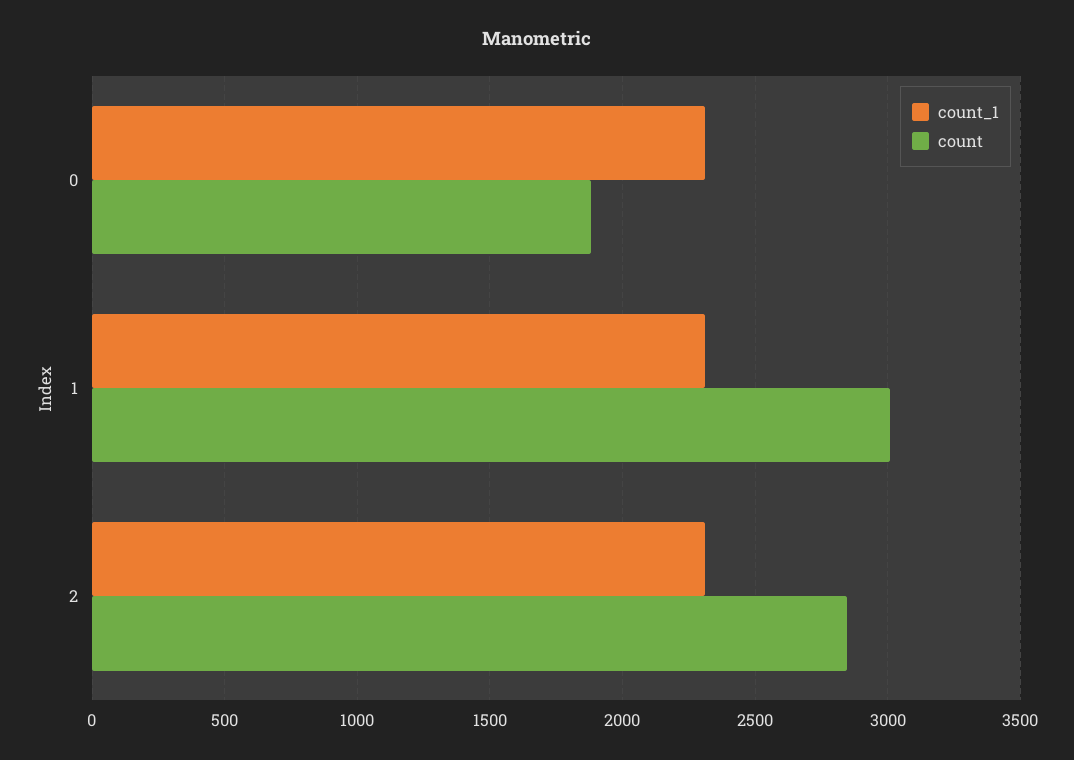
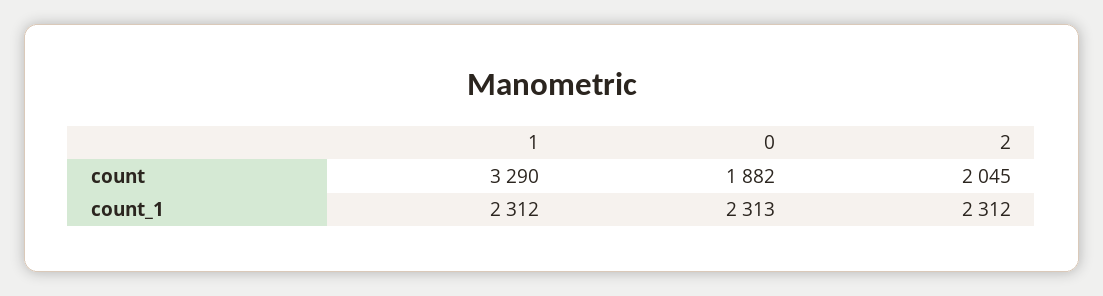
count, 1: 3000 -> 3290
count, 2: 2850 -> 2045

